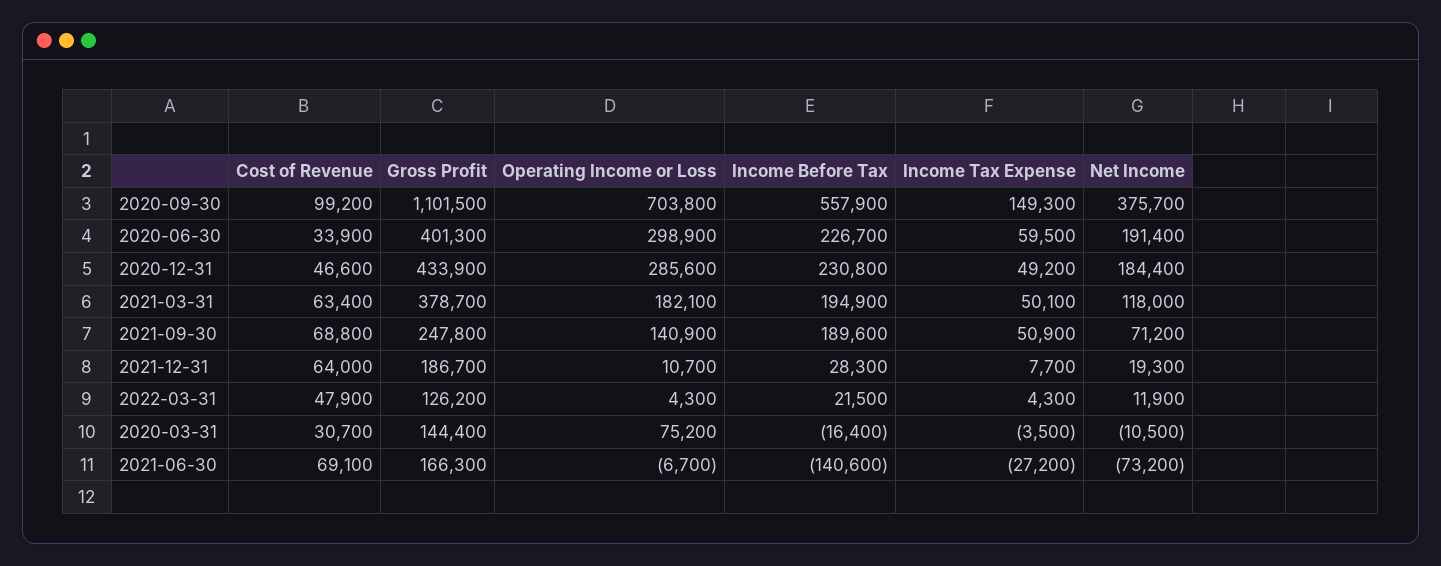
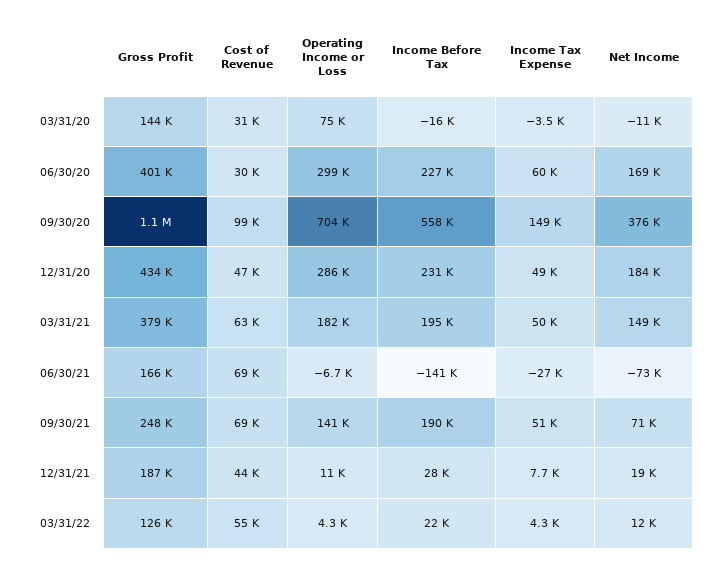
Cost of Revenue, 2020-06-30: 33900 -> 30000
Net Income, 2020-06-30: 191400 -> 169000
Net Income, 2021-03-31: 118000 -> 149000
Cost of Revenue, 2021-12-31: 64000 -> 44000
Cost of Revenue, 2022-03-31: 47900 -> 55000

